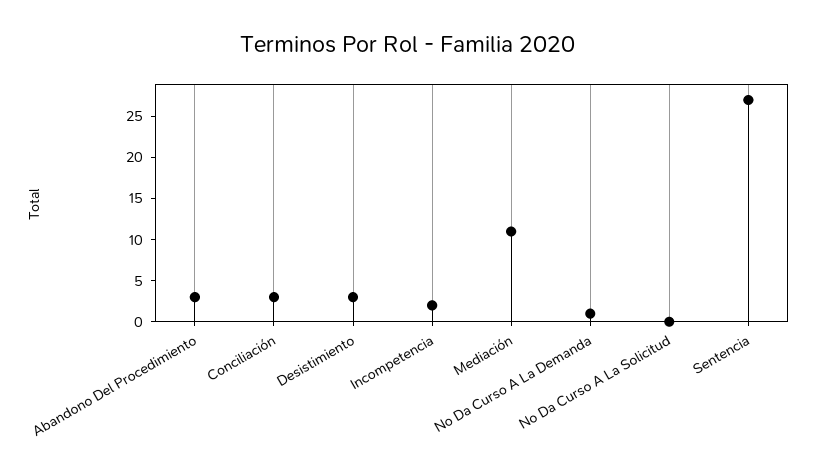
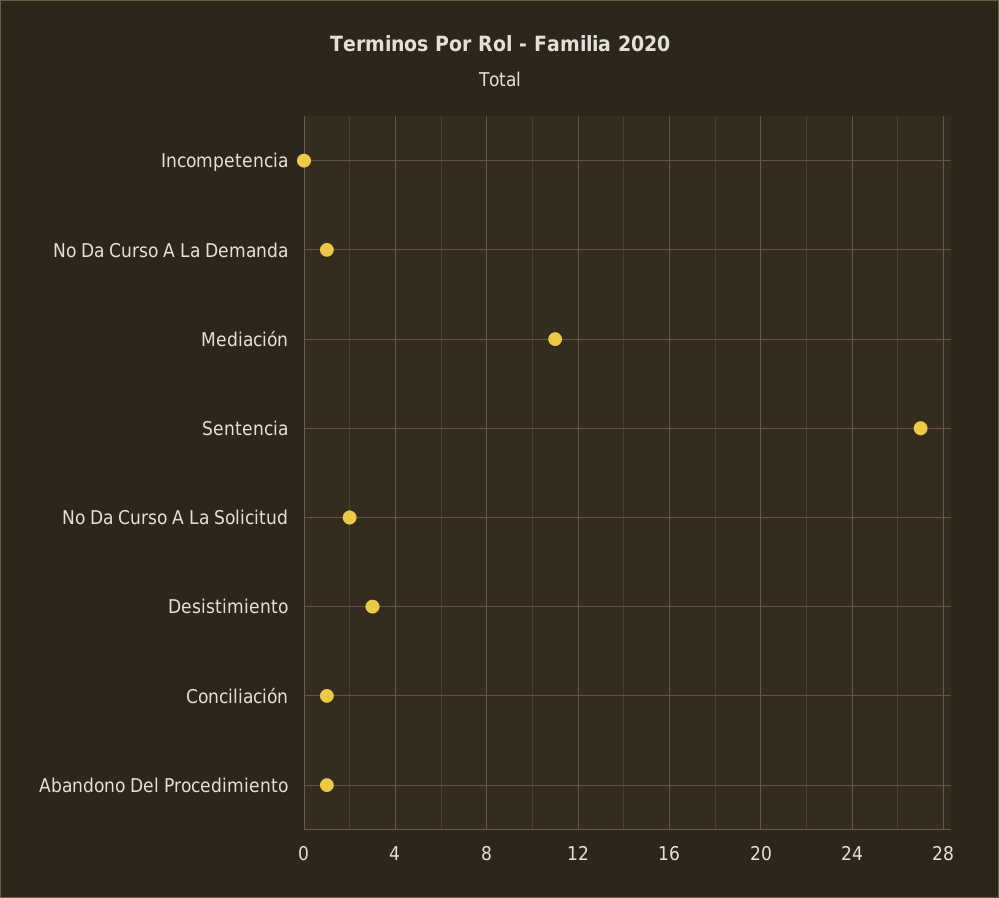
Abandono Del Procedimiento: 3 -> 1
Conciliación: 3 -> 1
Incompetencia: 2 -> 0
No Da Curso A La Solicitud: 0 -> 2

